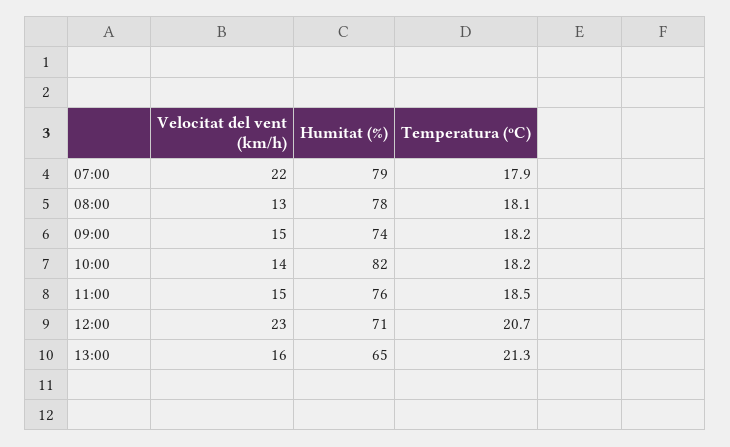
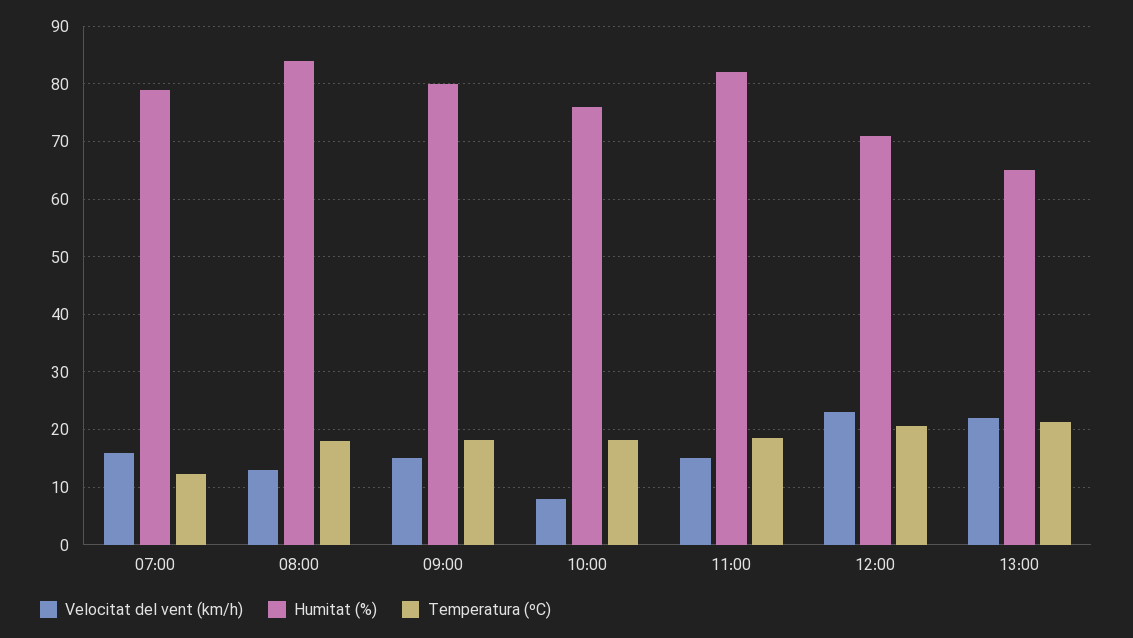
Velocitat del vent (km/h), 07:00: 22 -> 16
Temperatura (ºC), 07:00: 17.9 -> 12
Humitat (%), 08:00: 78 -> 84
Humitat (%), 09:00: 74 -> 80
Velocitat del vent (km/h), 10:00: 14 -> 8
Humitat (%), 10:00: 82 -> 76
Humitat (%), 11:00: 76 -> 82
Velocitat del vent (km/h), 13:00: 16 -> 22

